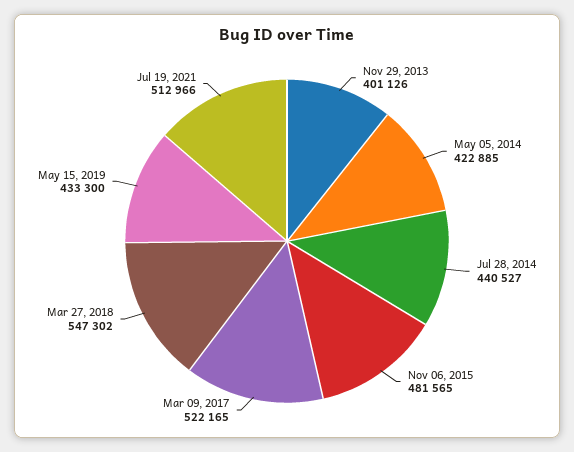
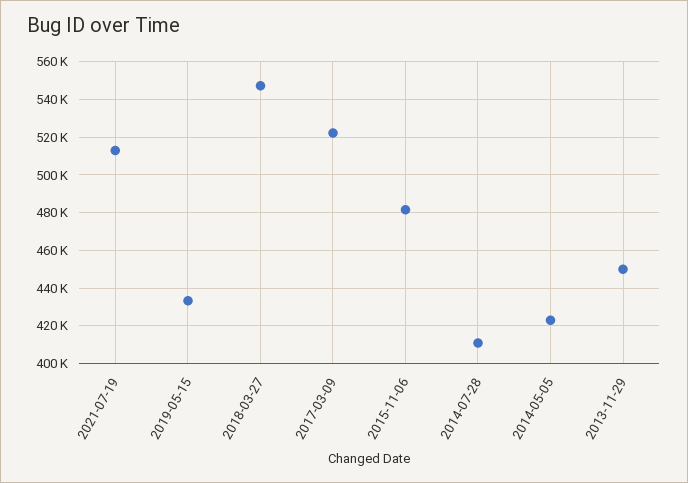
Nov 29, 2013: 401126 -> 450000
Jul 28, 2014: 440527 -> 410000

